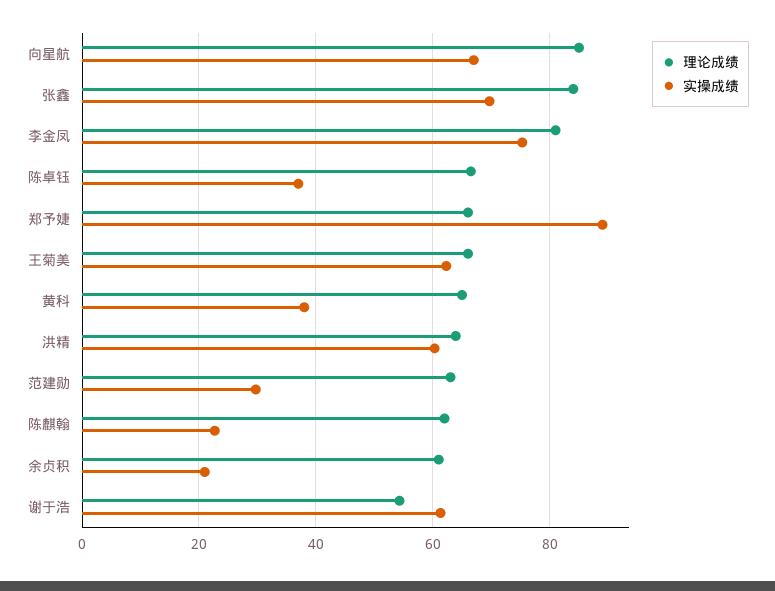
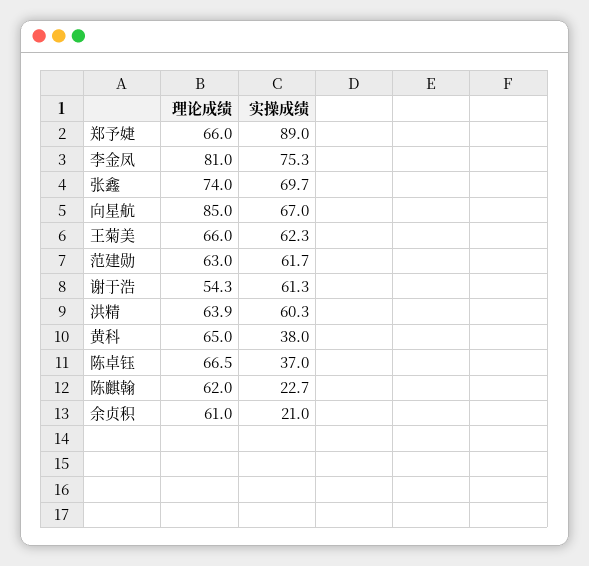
理论成绩, 张鑫: 84 -> 74
实操成绩, 范建勋: 30 -> 61.7

